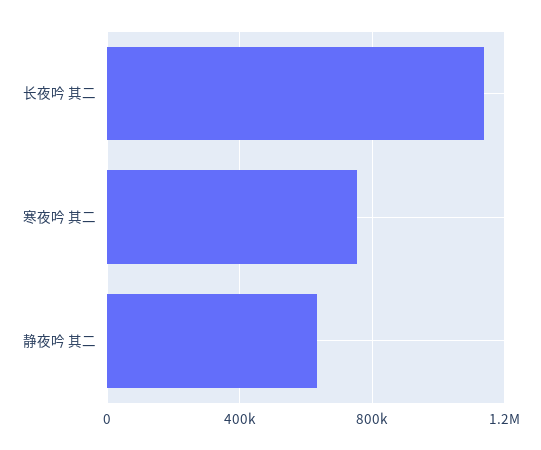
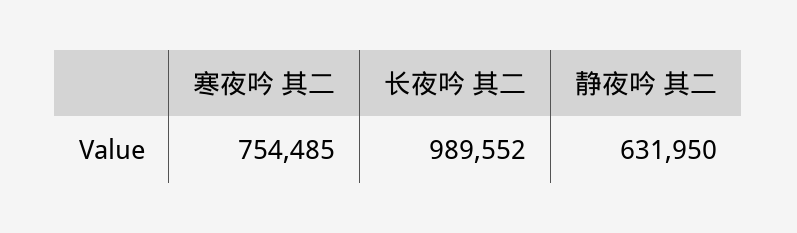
长夜吟 其二: 1150000 -> 989552

